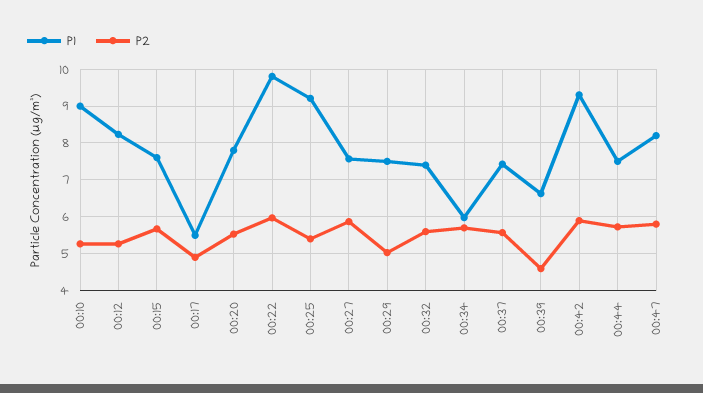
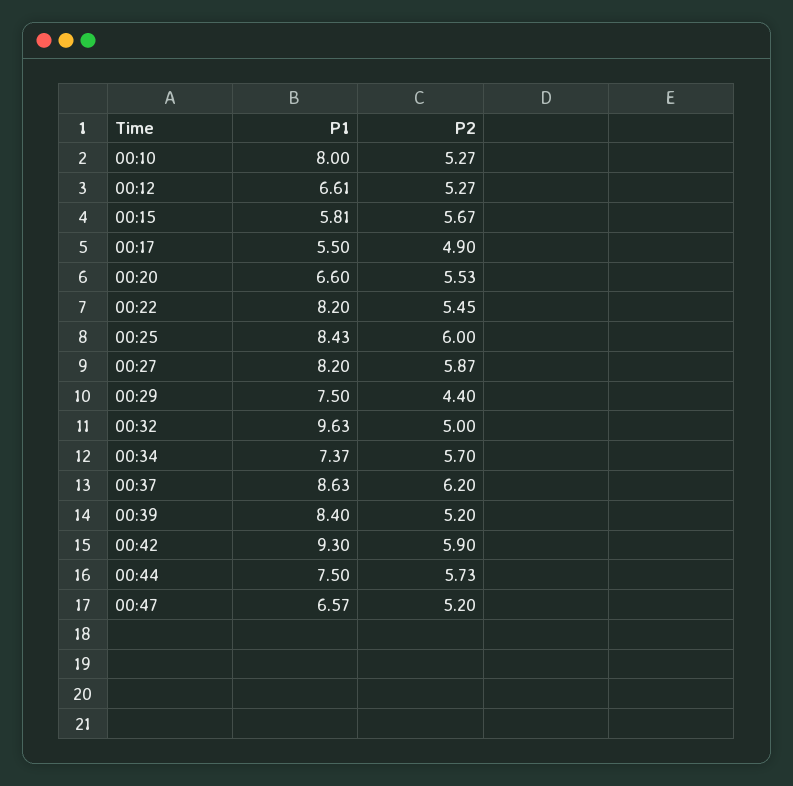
P1, 00:10: 9 -> 8
P1, 00:12: 8.2 -> 6.61
P1, 00:15: 7.6 -> 5.81
P1, 00:20: 7.8 -> 6.6
P1, 00:22: 9.8 -> 8.2
P2, 00:22: 6 -> 5.45
P1, 00:25: 9.2 -> 8.43
P2, 00:25: 5.4 -> 6
P1, 00:27: 7.6 -> 8.2
P2, 00:29: 5 -> 4.4
P1, 00:32: 7.4 -> 9.63
P2, 00:32: 5.6 -> 5
P1, 00:34: 6 -> 7.37
P1, 00:37: 7.4 -> 8.63
P2, 00:37: 5.6 -> 6.2
P1, 00:39: 6.6 -> 8.4
P2, 00:39: 4.6 -> 5.2
P1, 00:47: 8.2 -> 6.57
P2, 00:47: 5.8 -> 5.2

